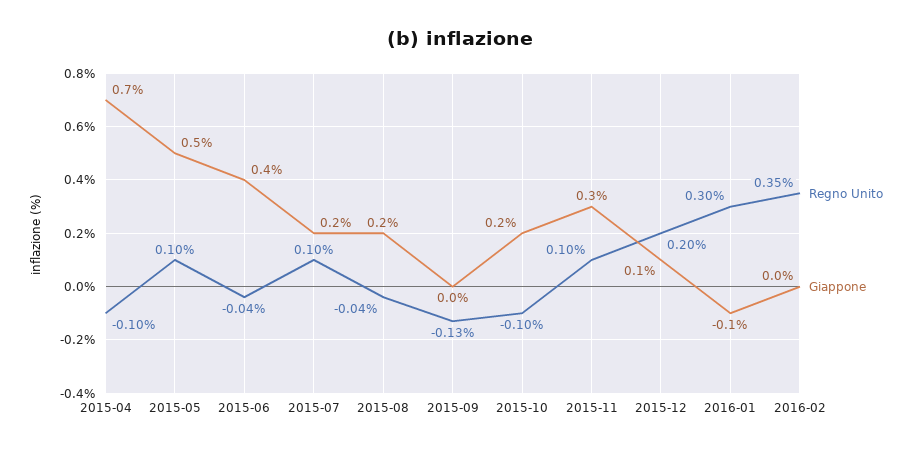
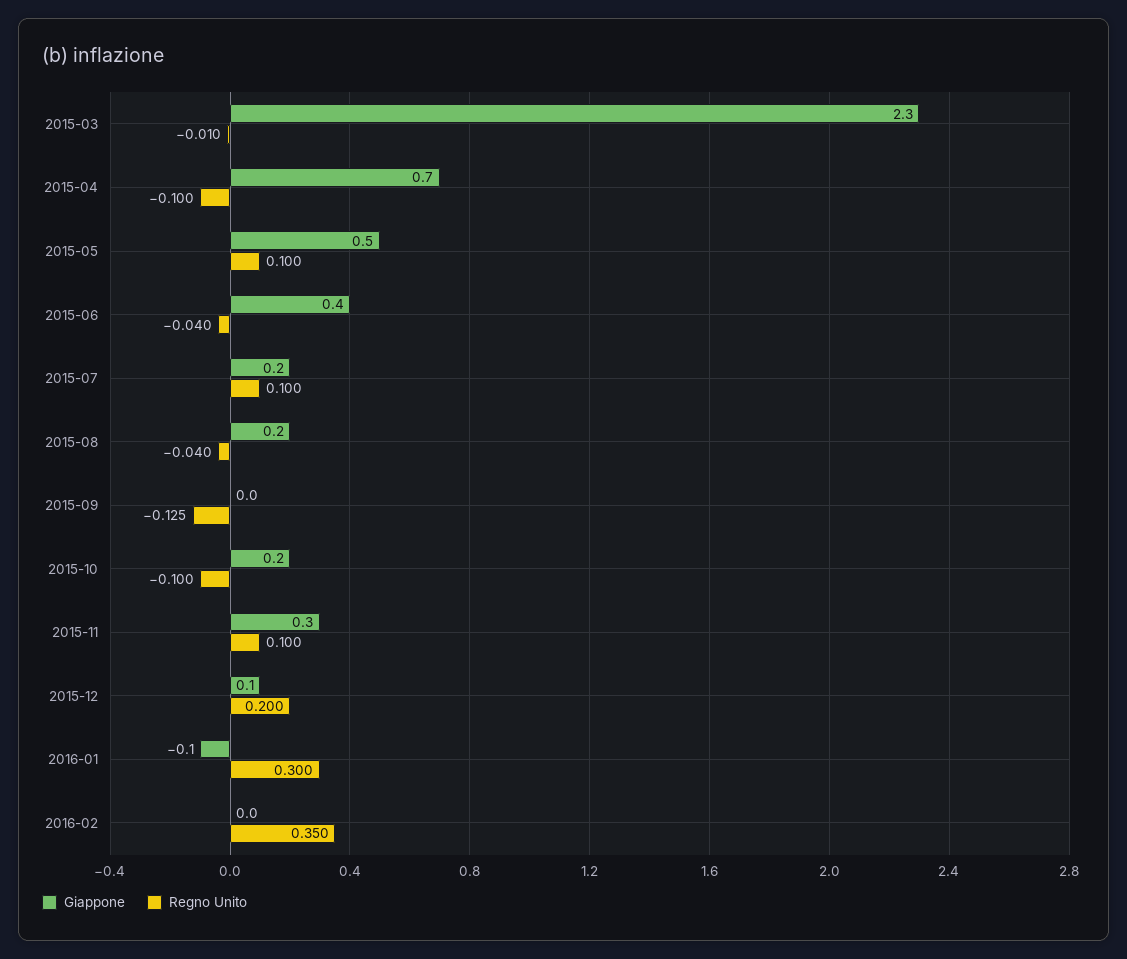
Giappone, 2015-03: none -> 2.3
Regno Unito, 2015-03: none -> -0.01

